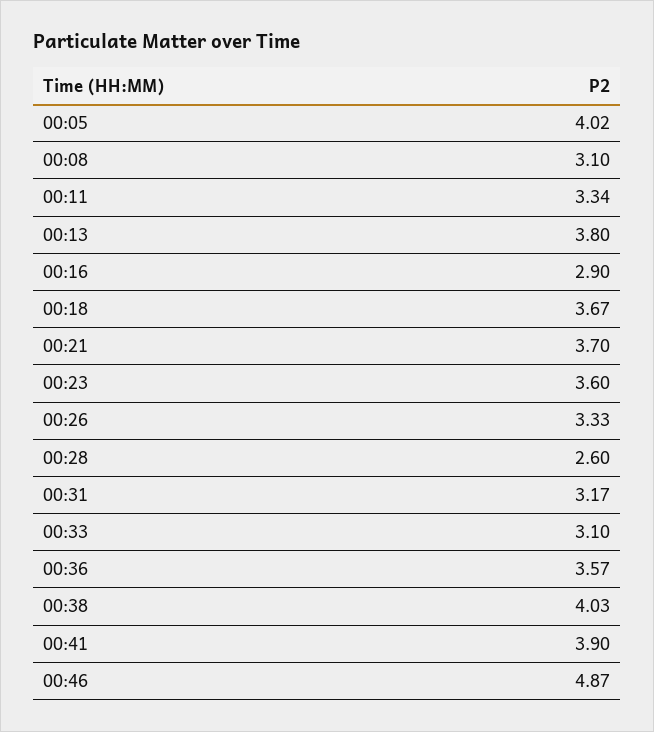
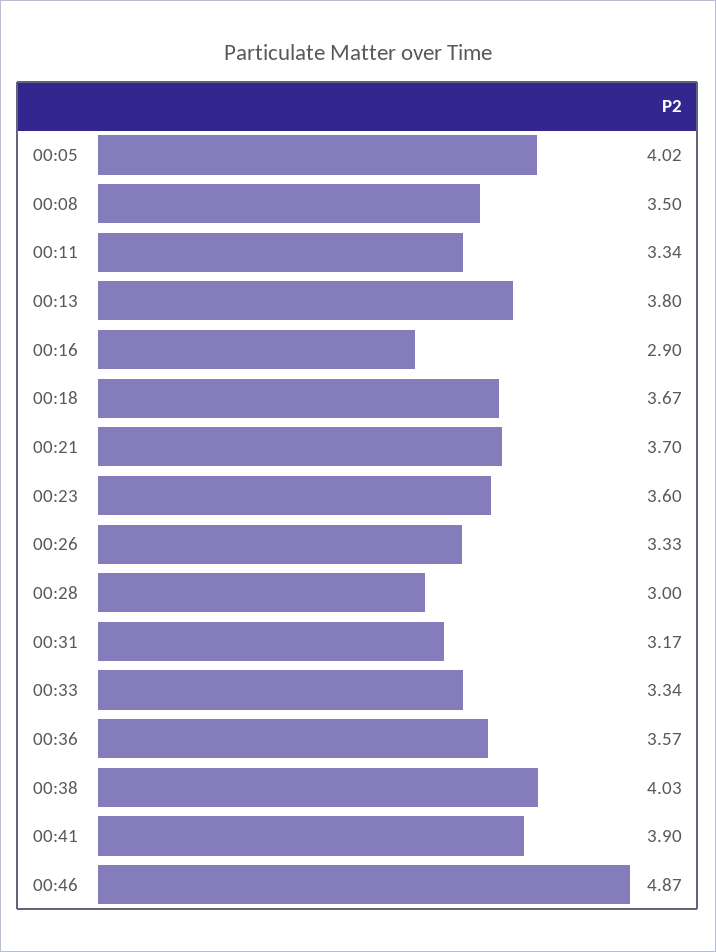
00:08: 3.1 -> 3.5
00:28: 2.6 -> 3
00:33: 3.1 -> 3.34

